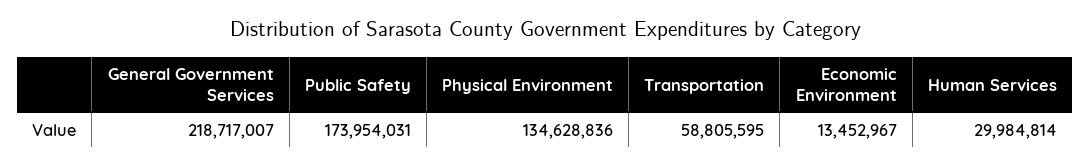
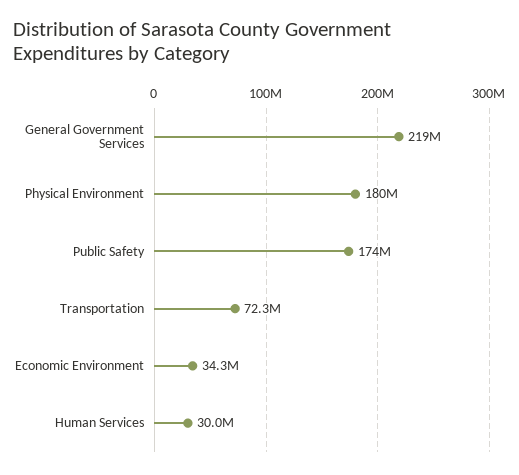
Physical Environment: 134628836 -> 180000000
Transportation: 58805595 -> 72300000
Economic Environment: 13452967 -> 34300000

